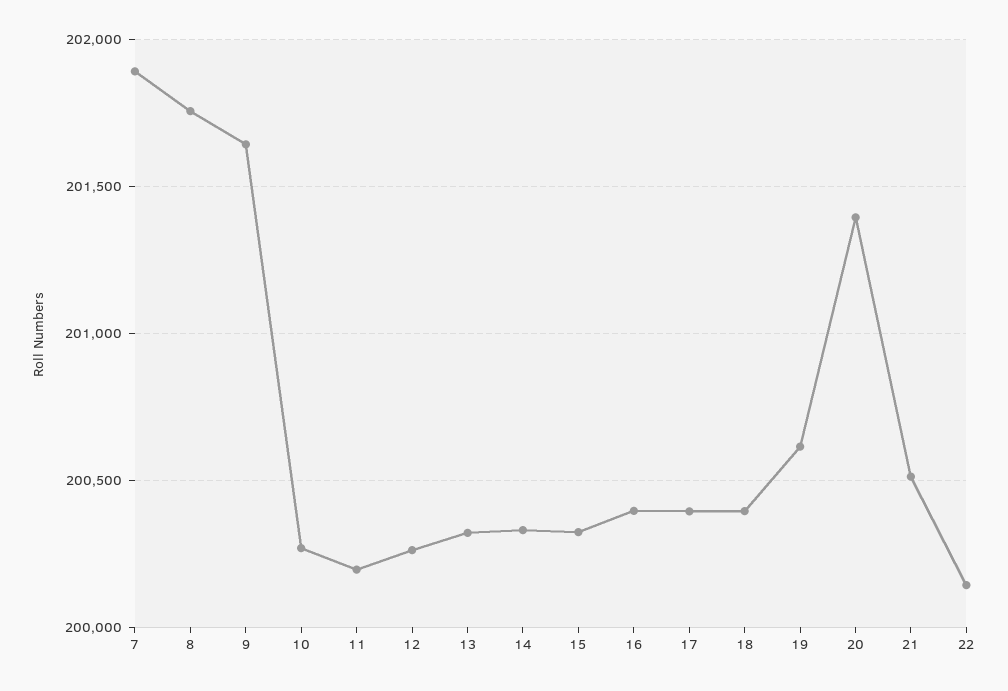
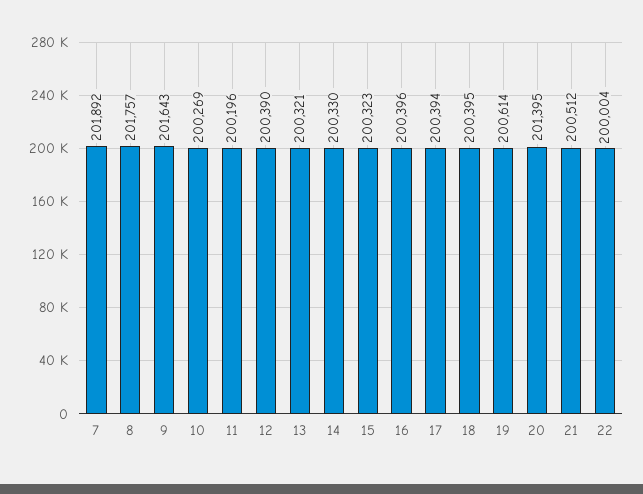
12: 200250 -> 200390
22: 200150 -> 200004

